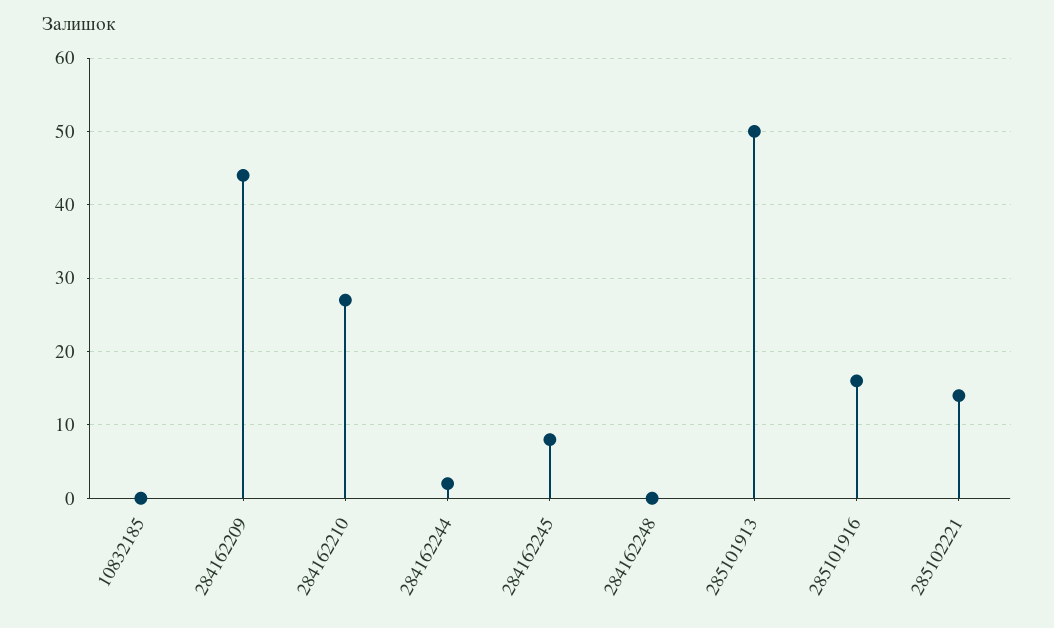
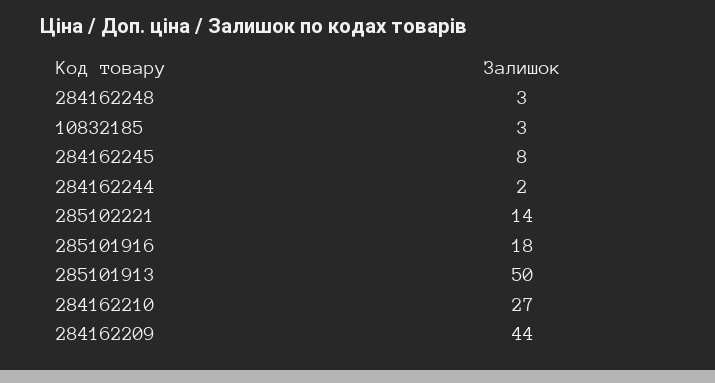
10832185: 0 -> 3
284162248: 0 -> 3
285101916: 16 -> 18

